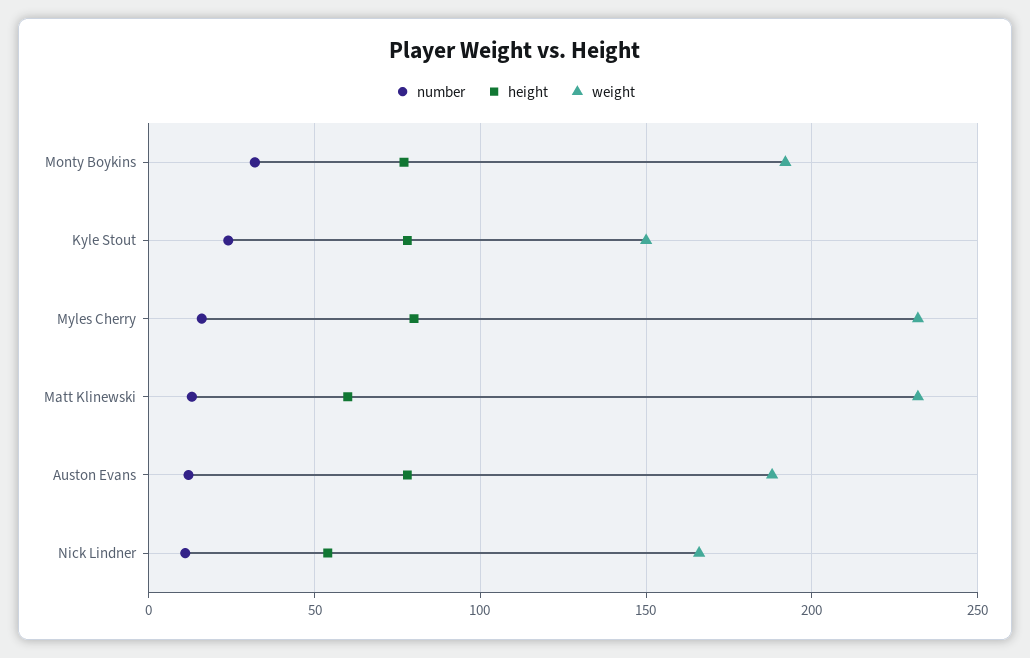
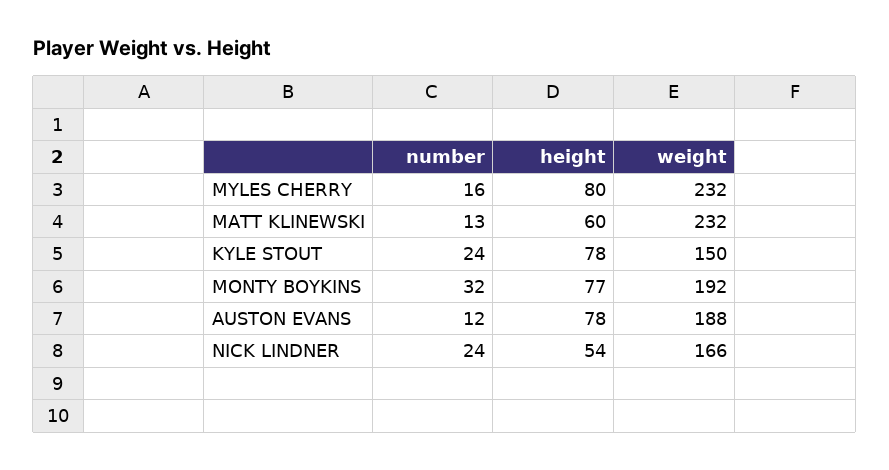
number, Nick Lindner: 10 -> 24

